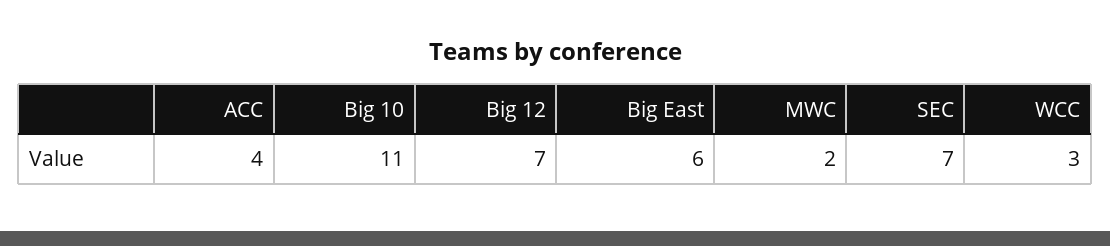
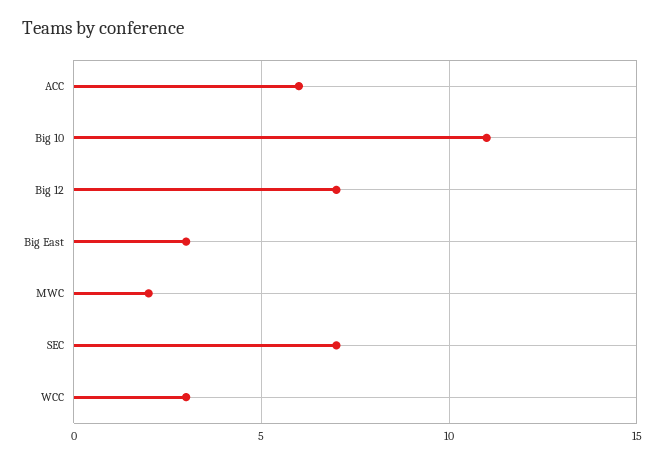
ACC: 4 -> 6
Big East: 6 -> 3

